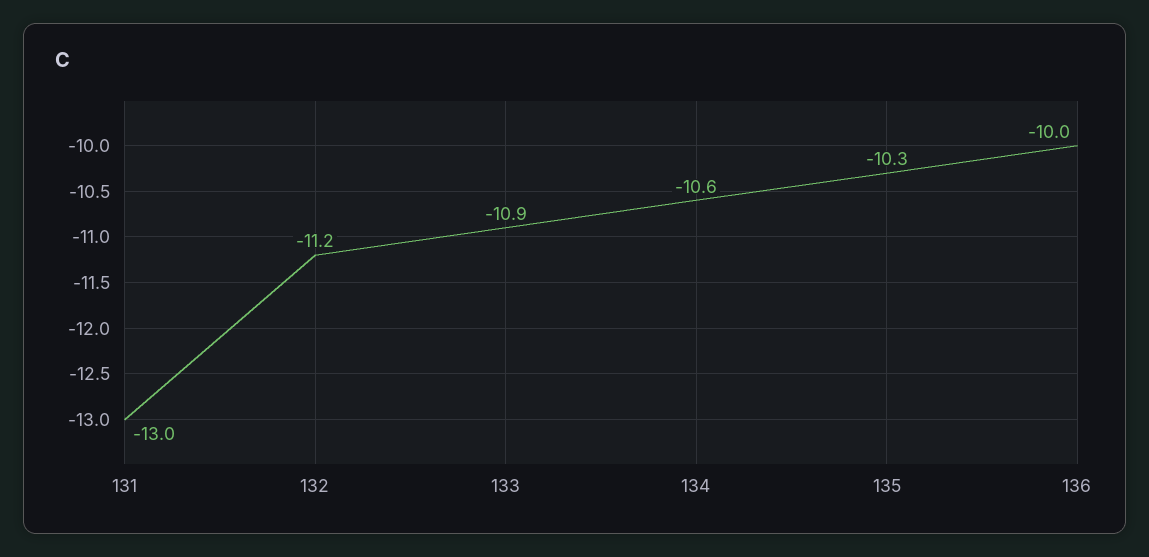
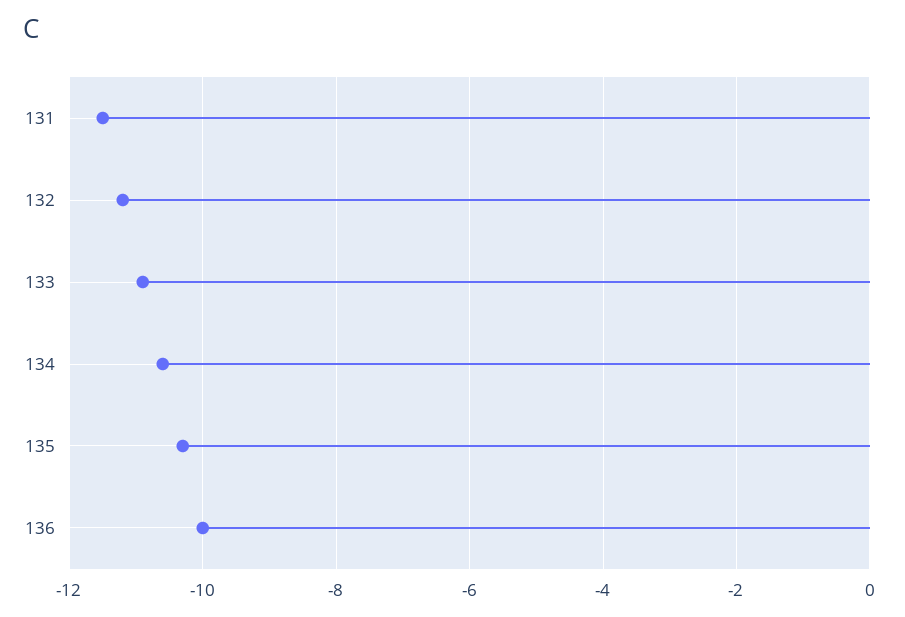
131: -13 -> -11.5

